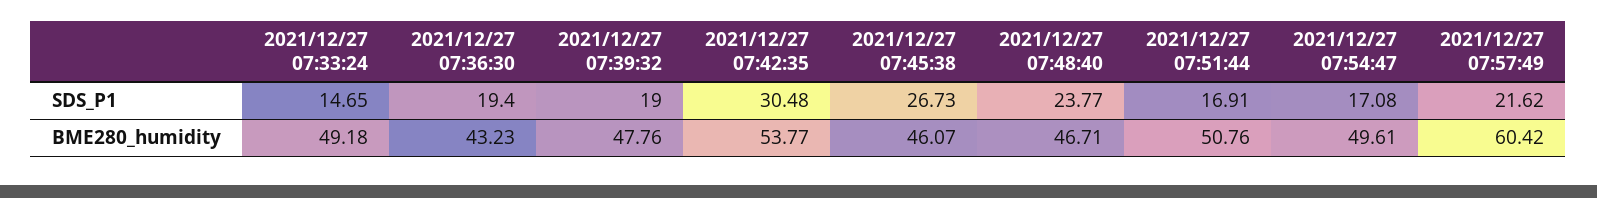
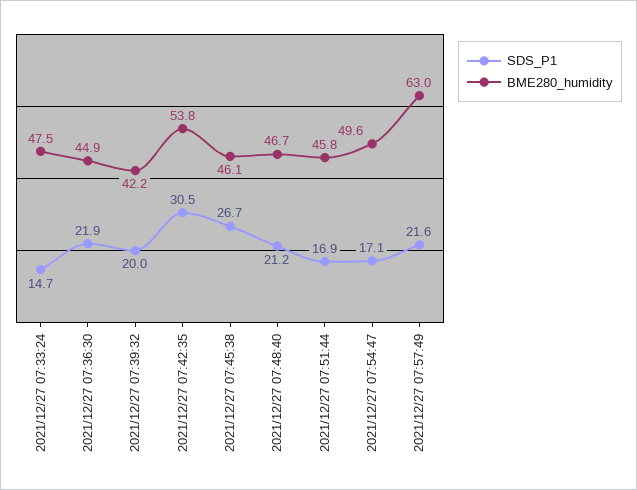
SDS_P1, 2021/12/27 07:36:30: 19.4 -> 21.9
SDS_P1, 2021/12/27 07:39:32: 19 -> 20
SDS_P1, 2021/12/27 07:48:40: 23.77 -> 21.2
BME280_humidity, 2021/12/27 07:33:24: 49.18 -> 47.5
BME280_humidity, 2021/12/27 07:36:30: 43.23 -> 44.9
BME280_humidity, 2021/12/27 07:39:32: 47.76 -> 42.2
BME280_humidity, 2021/12/27 07:51:44: 50.76 -> 45.8
BME280_humidity, 2021/12/27 07:57:49: 60.42 -> 63

